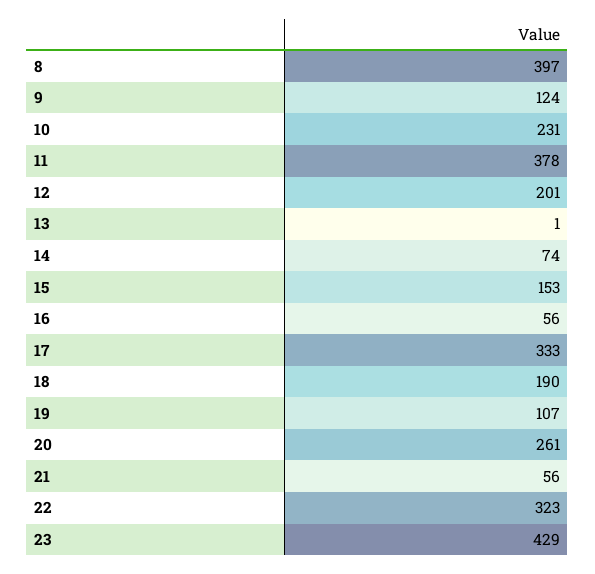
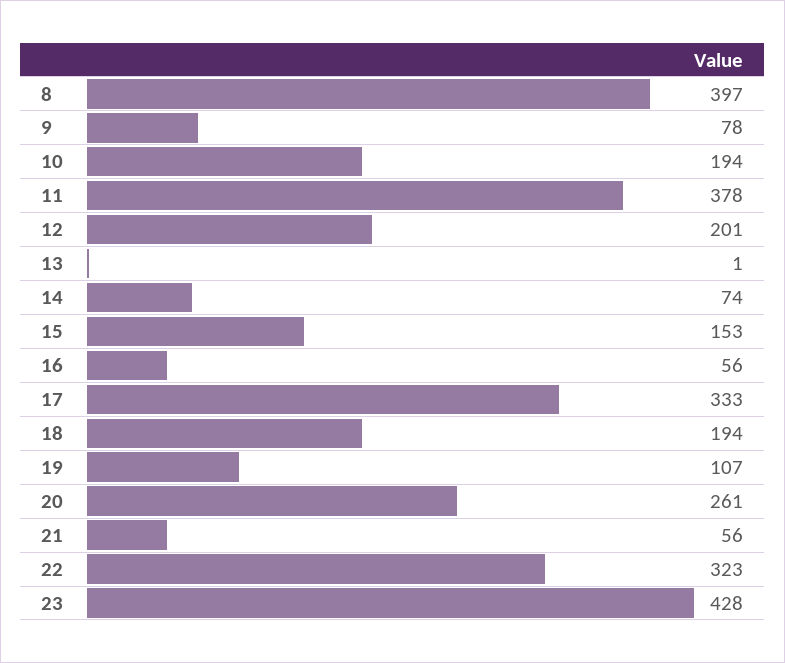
9: 124 -> 78
10: 231 -> 194
18: 190 -> 194
23: 429 -> 428

